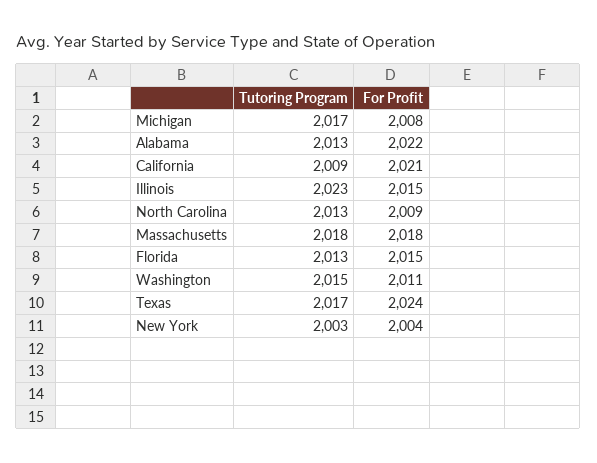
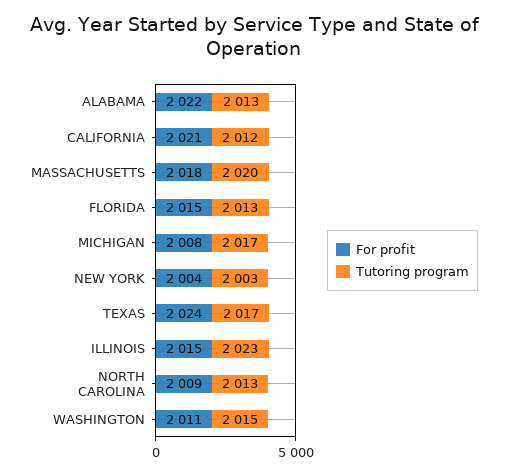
Tutoring Program, California: 2009 -> 2012
Tutoring Program, Massachusetts: 2018 -> 2020

